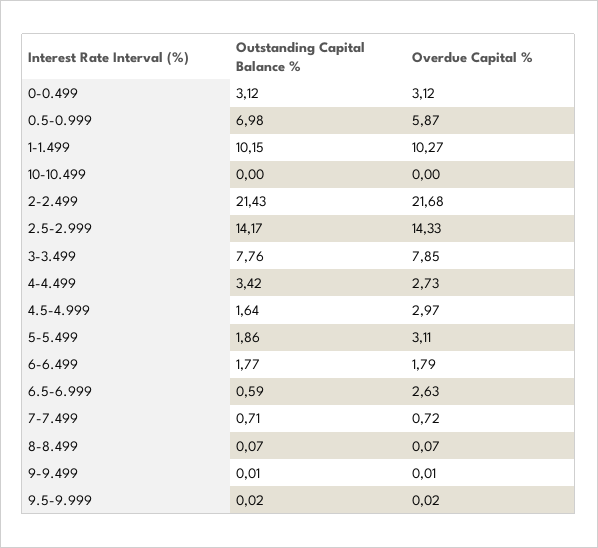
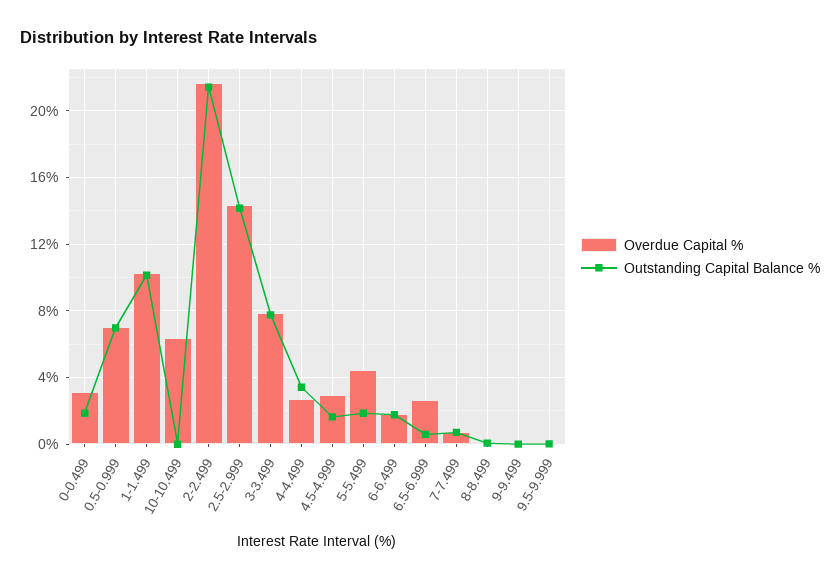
Outstanding Capital Balance %, 0-0.499: 3.12 -> 2
Overdue Capital %, 0.5-0.999: 5.87 -> 7
Overdue Capital %, 10-10.499: 0 -> 6.5
Overdue Capital %, 5-5.499: 3.11 -> 4.5

